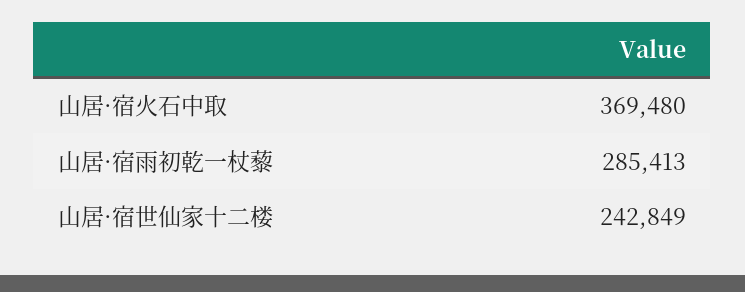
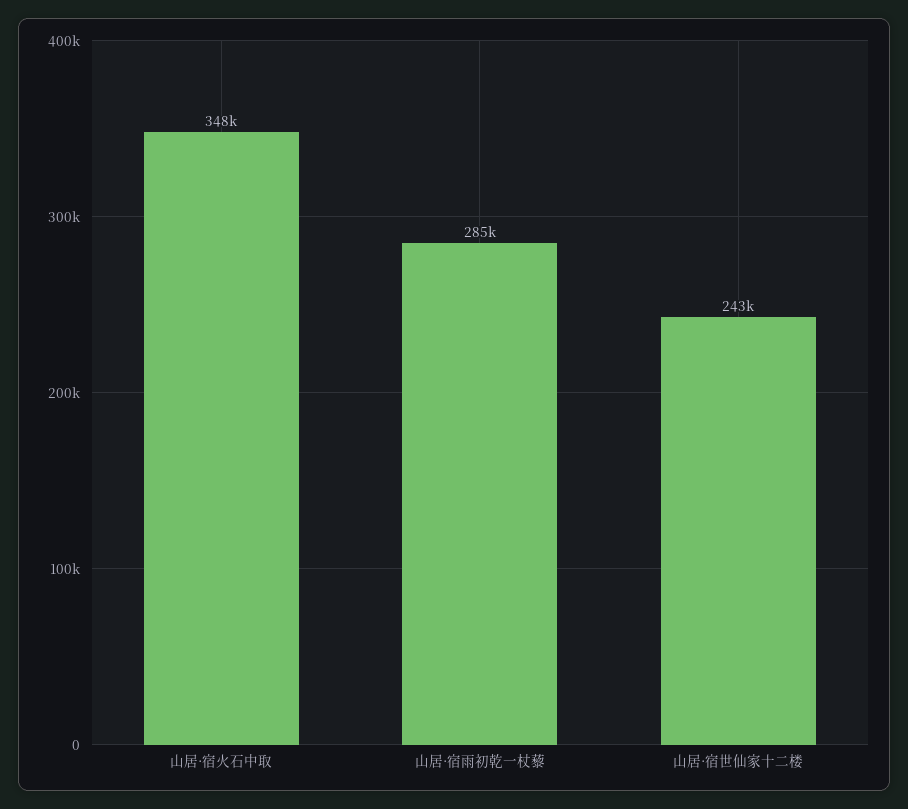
山居·宿火石中取: 369480 -> 348000

